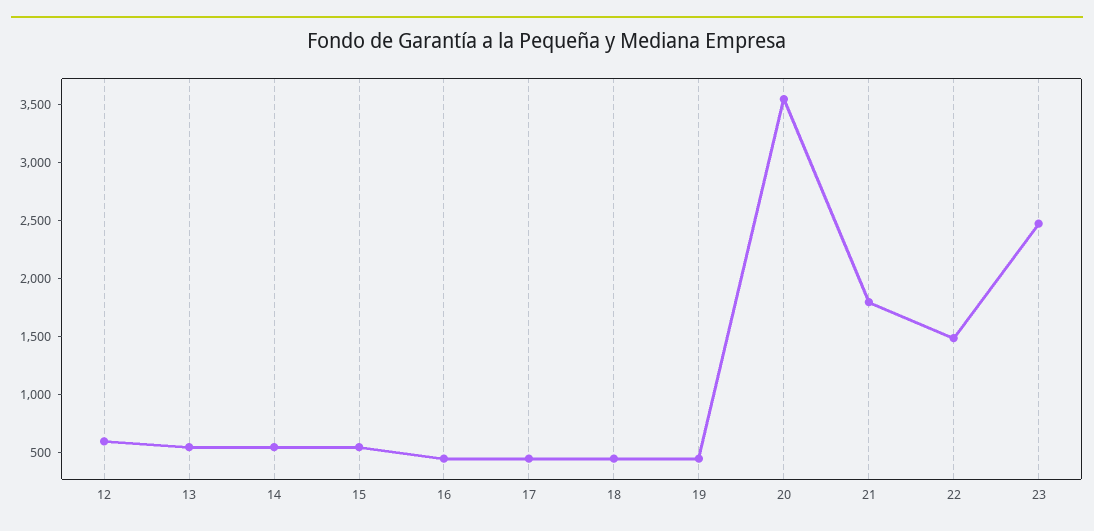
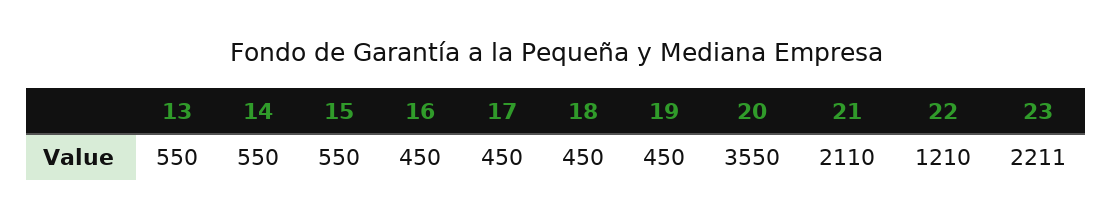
12: 600 -> none
21: 1800 -> 2110
22: 1500 -> 1210
23: 2500 -> 2211

